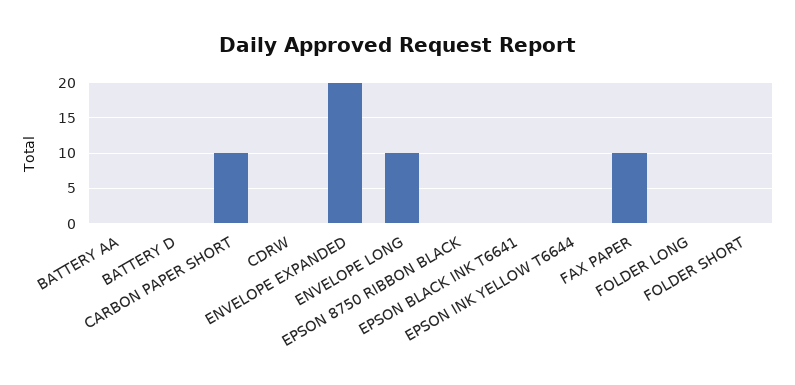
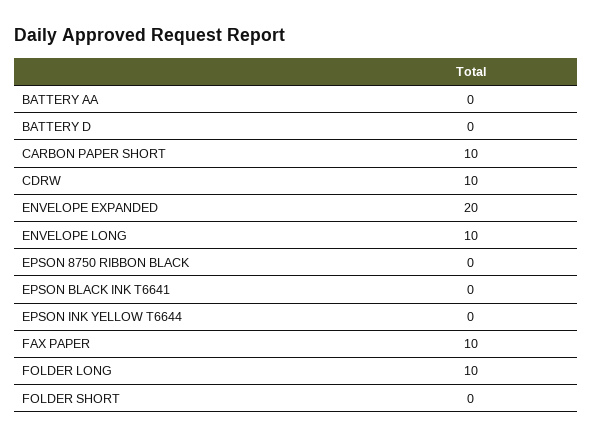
CDRW: 0 -> 10
FOLDER LONG: 0 -> 10

